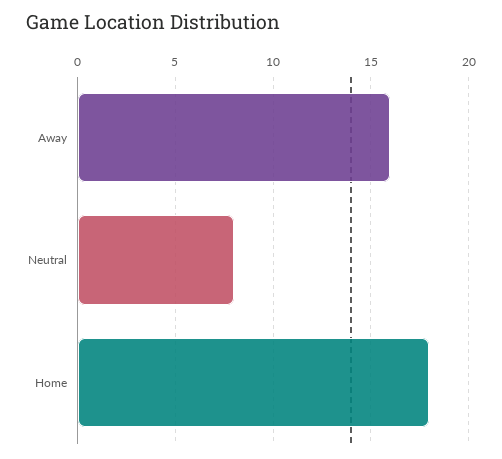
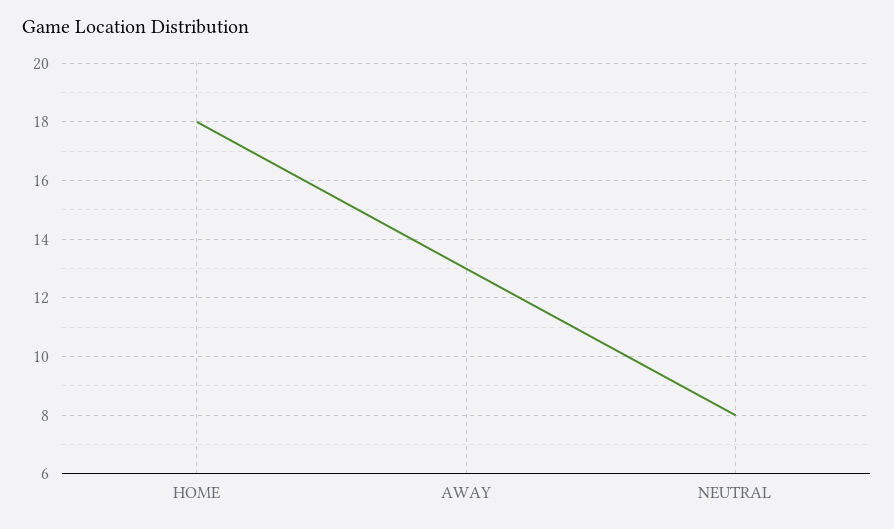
Away: 16 -> 13

